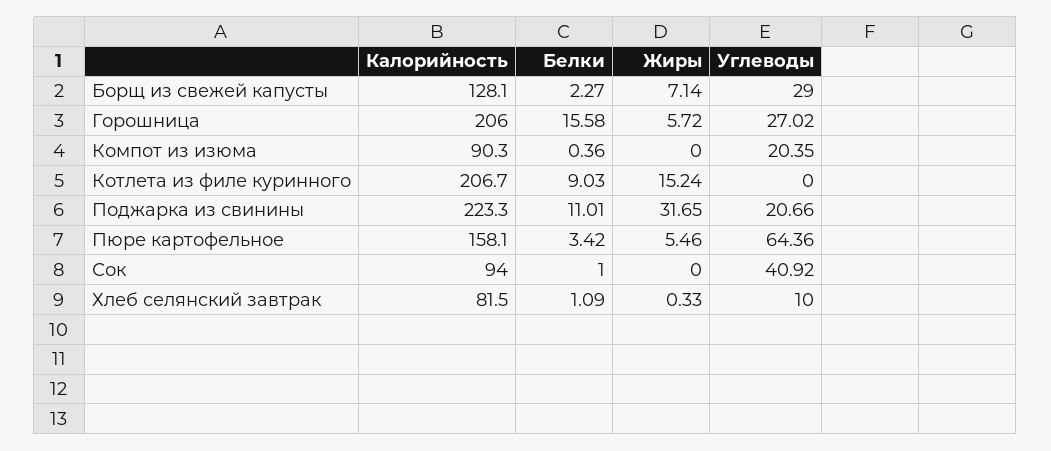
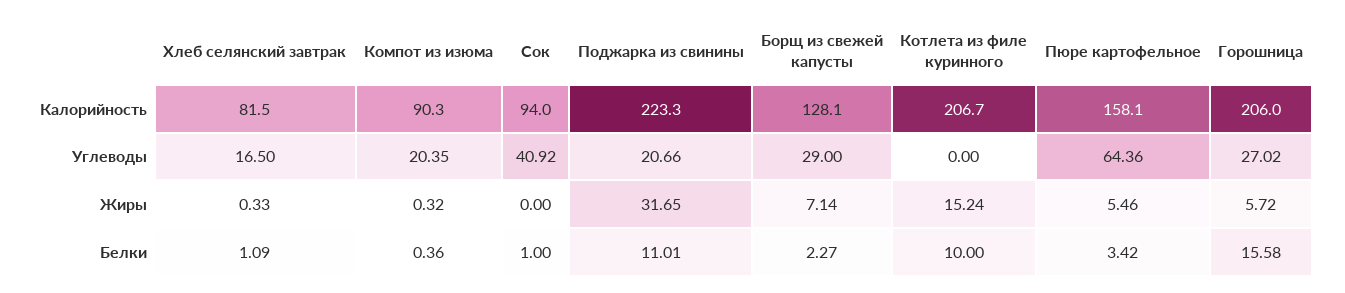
Жиры, Компот из изюма: 0 -> 0.32
Белки, Котлета из филе куринного: 9.03 -> 10
Углеводы, Хлеб селянский завтрак: 10 -> 16.5

